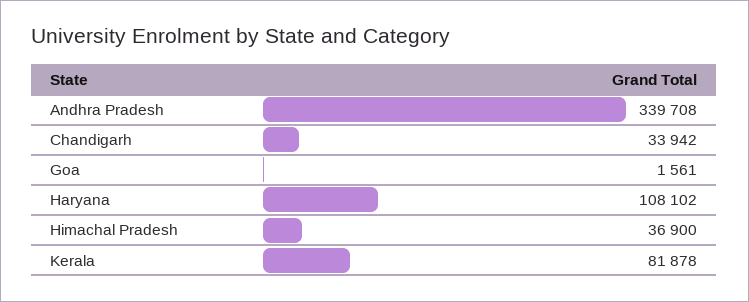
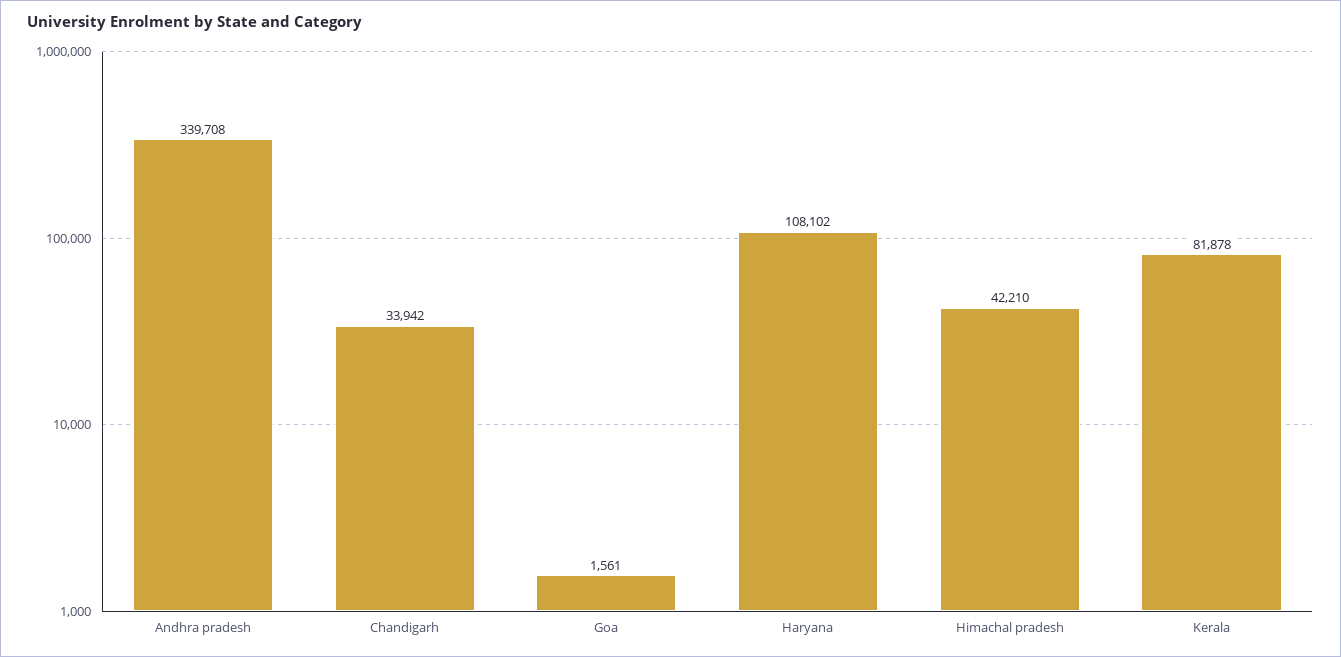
Himachal Pradesh: 36900 -> 42210

